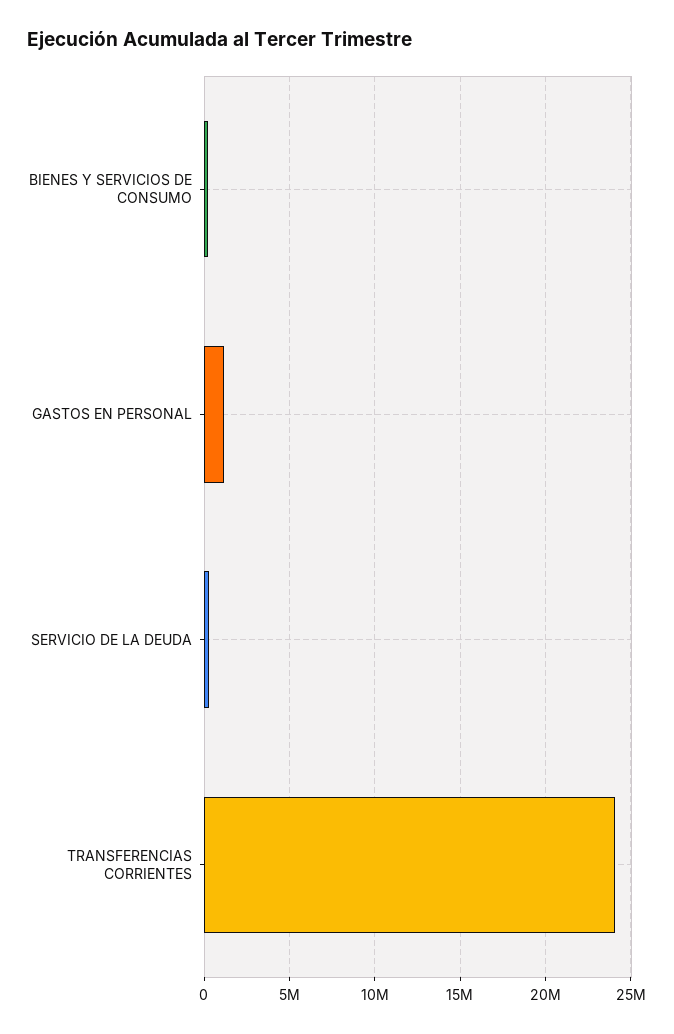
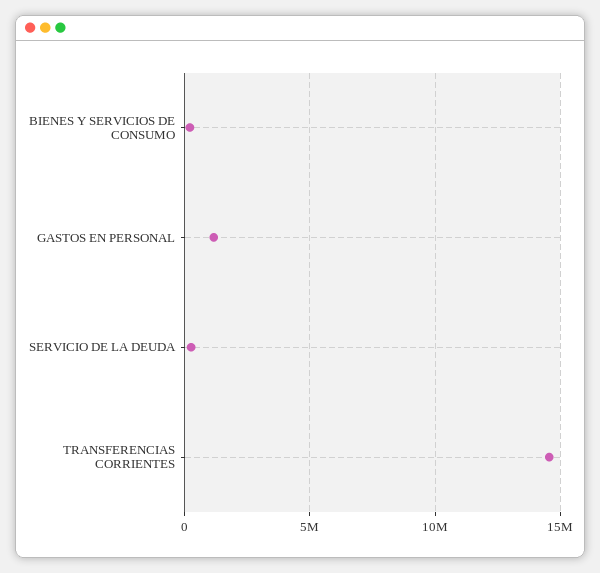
TRANSFERENCIAS CORRIENTES: 24000000 -> 14500000

